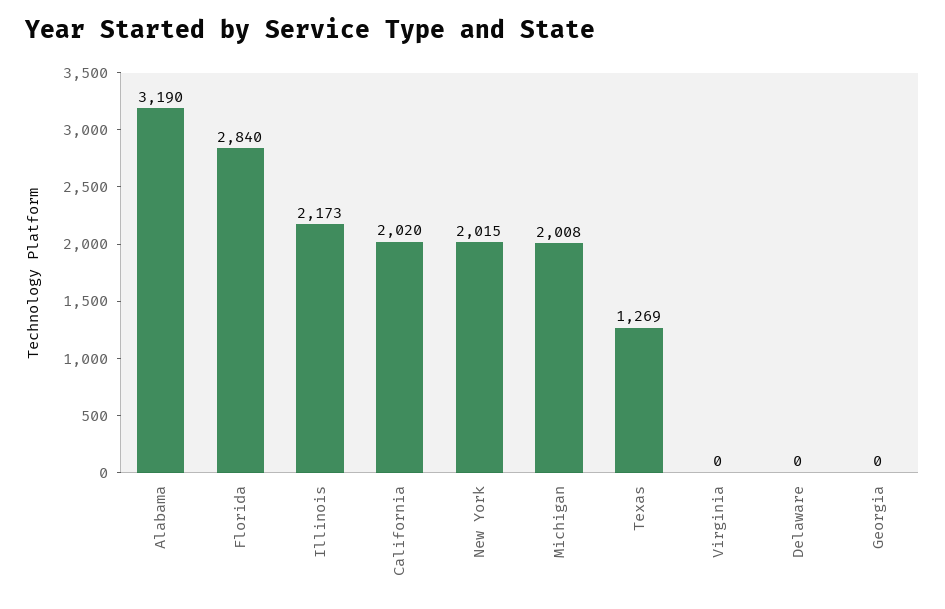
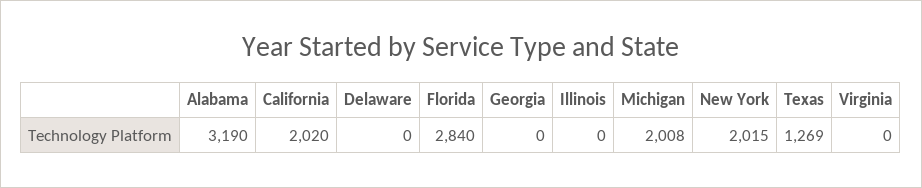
Illinois: 2173 -> 0

